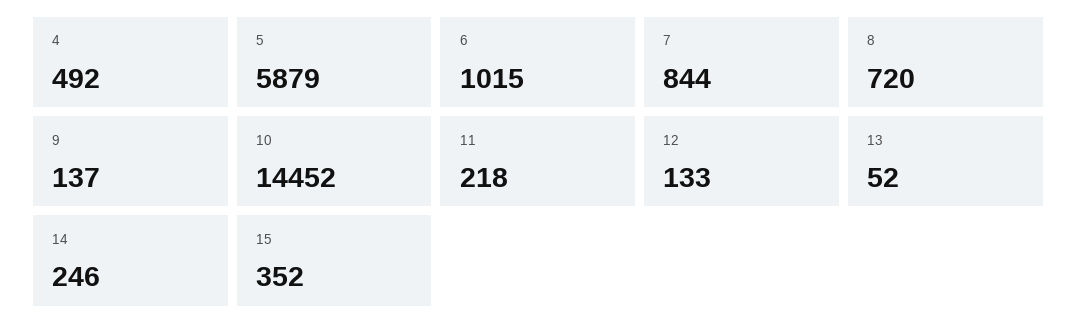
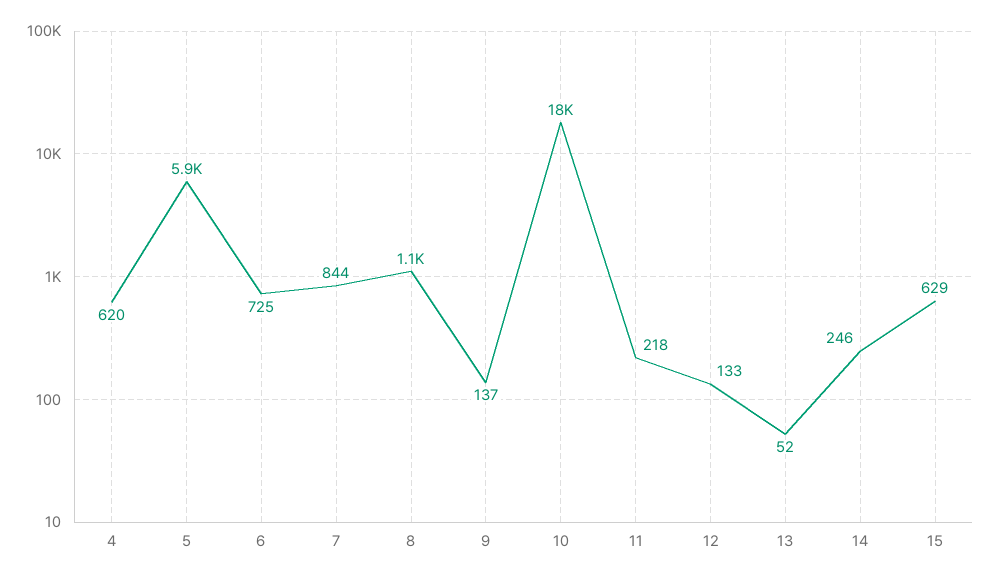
4: 492 -> 620
6: 1015 -> 725
8: 720 -> 1100
10: 14452 -> 18000
15: 352 -> 629

